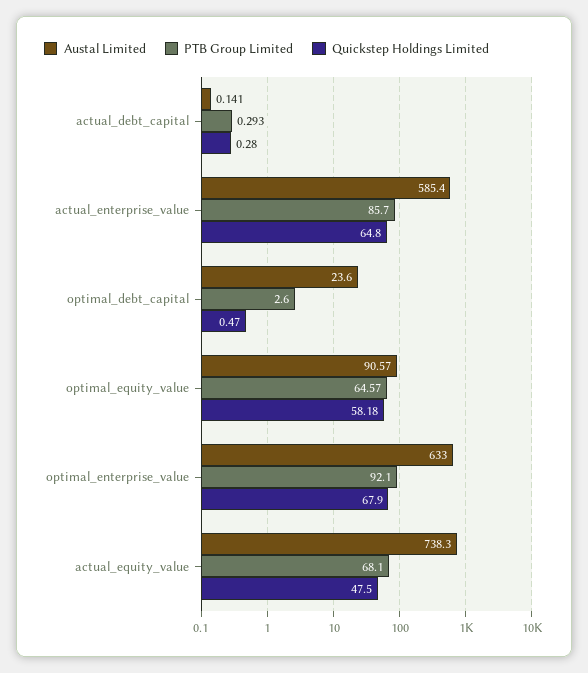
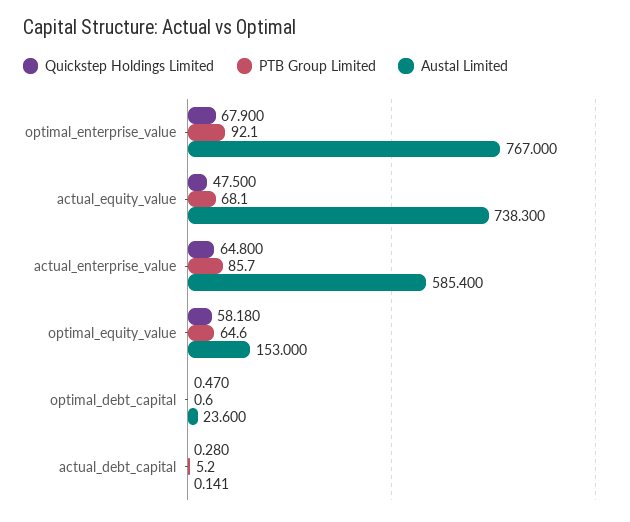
PTB Group Limited, actual_debt_capital: 0.293 -> 5.2
PTB Group Limited, optimal_debt_capital: 2.6 -> 0.6
Austal Limited, optimal_equity_value: 90.57 -> 153
Austal Limited, optimal_enterprise_value: 633 -> 767

